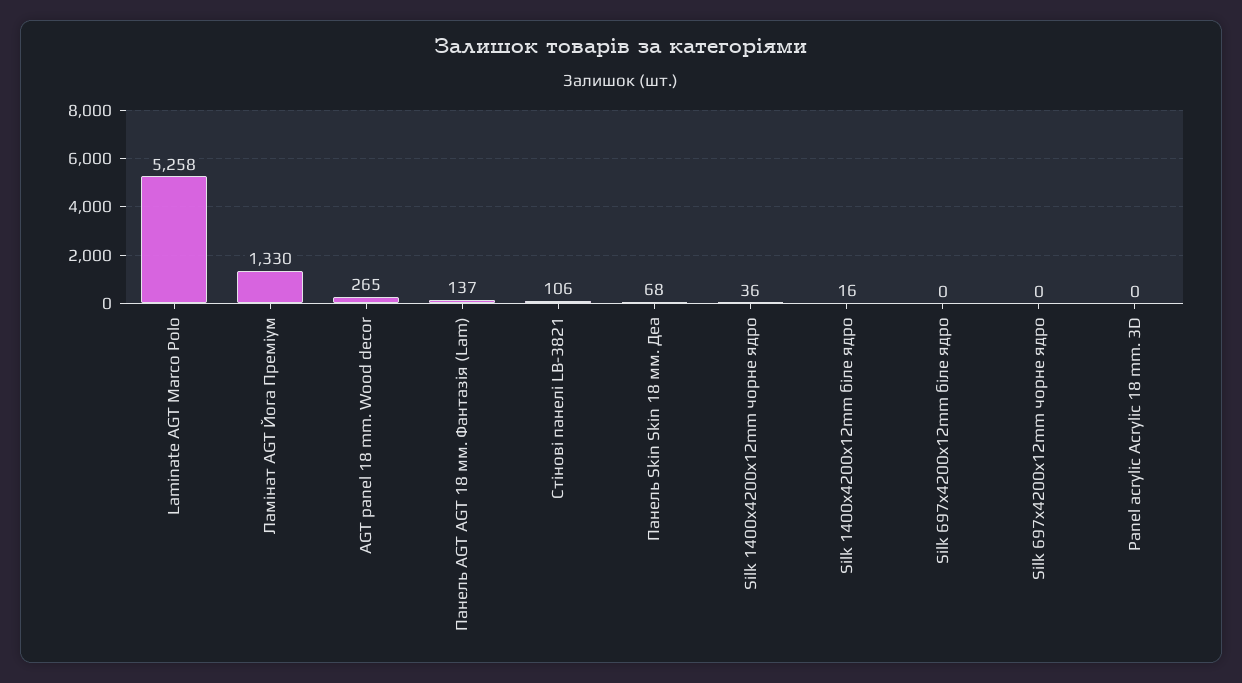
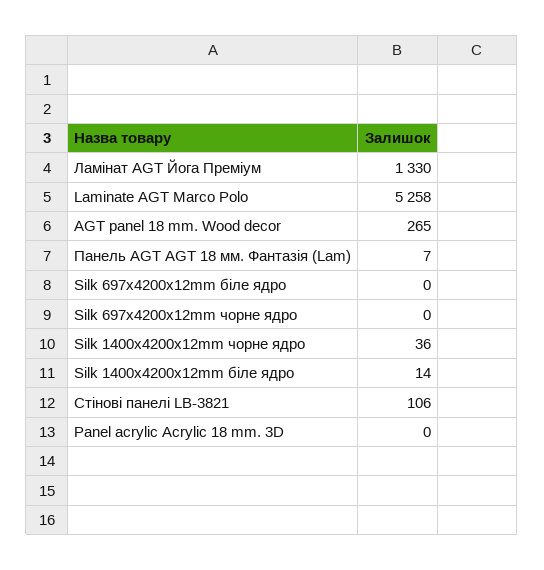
Панель AGT AGT 18 мм. Фантазія (Lam): 137 -> 7
Панель Skin Skin 18 мм. Деа: 68 -> none
Silk 1400x4200x12mm біле ядро: 16 -> 14

